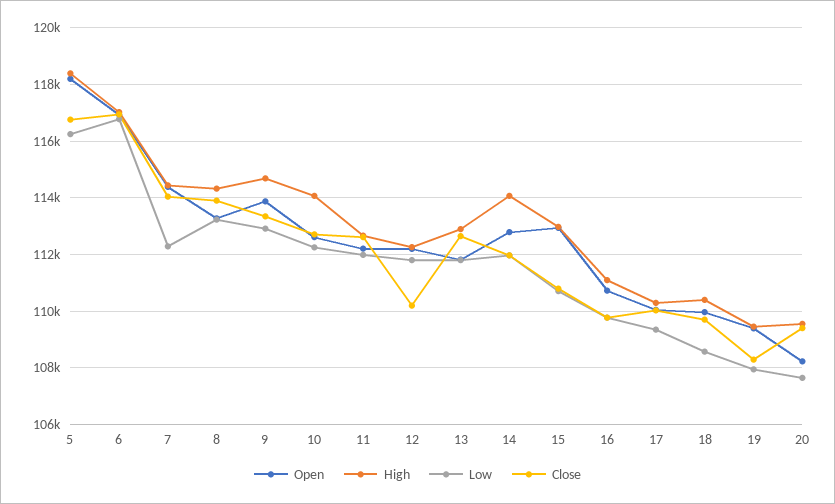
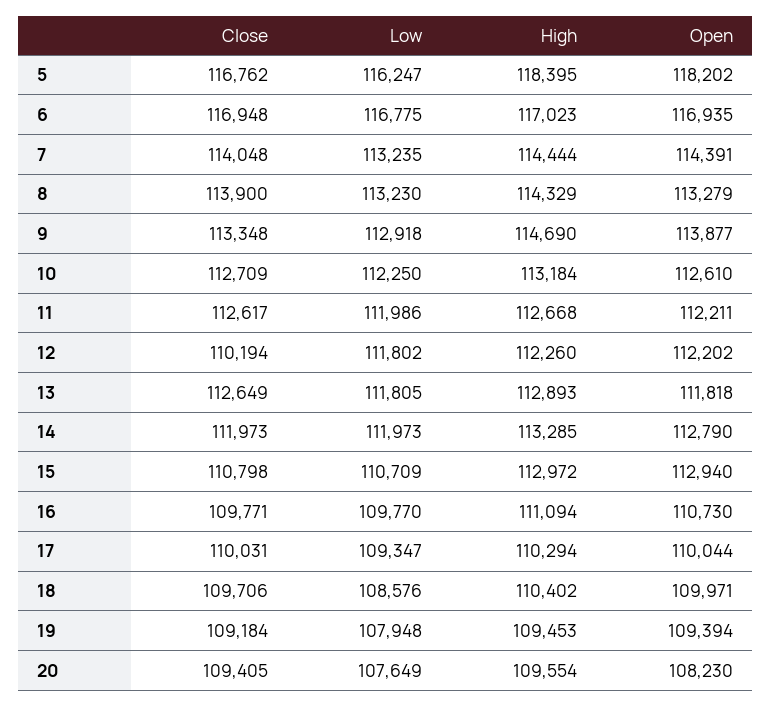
Low, 7: 112250 -> 113235
High, 10: 114000 -> 113184
High, 14: 114000 -> 113285
Close, 19: 108250 -> 109184

